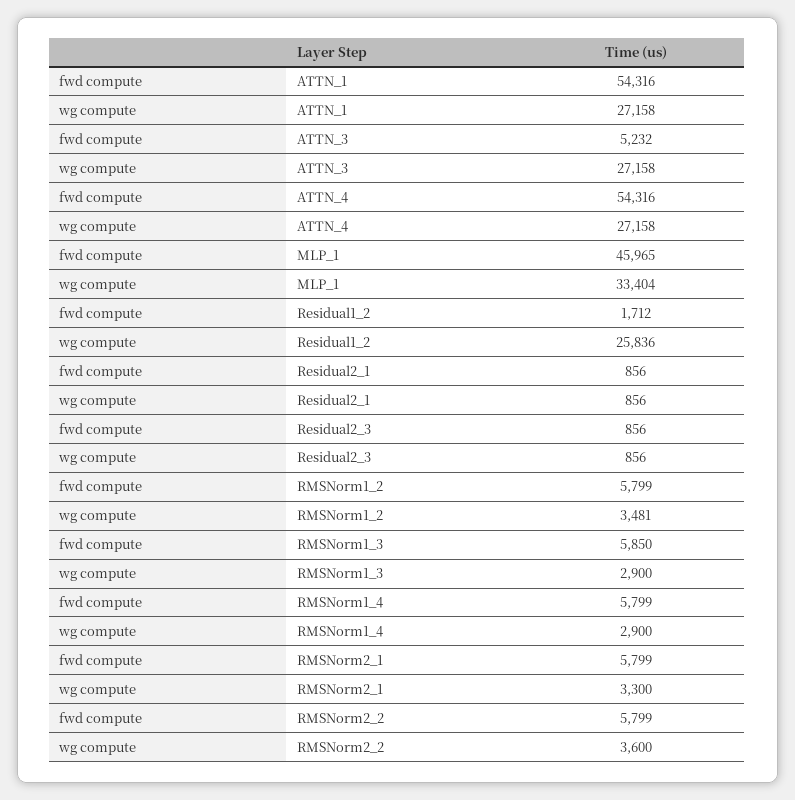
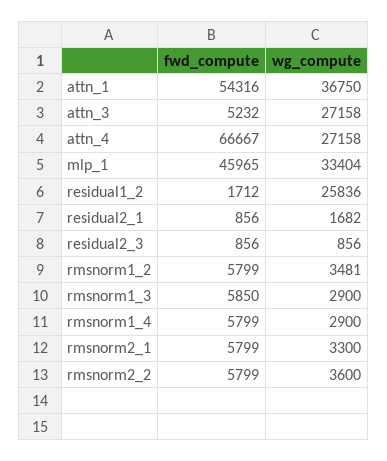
wg compute, ATTN_1: 27158 -> 36750
fwd compute, ATTN_4: 54316 -> 66667
wg compute, Residual2_1: 856 -> 1682

